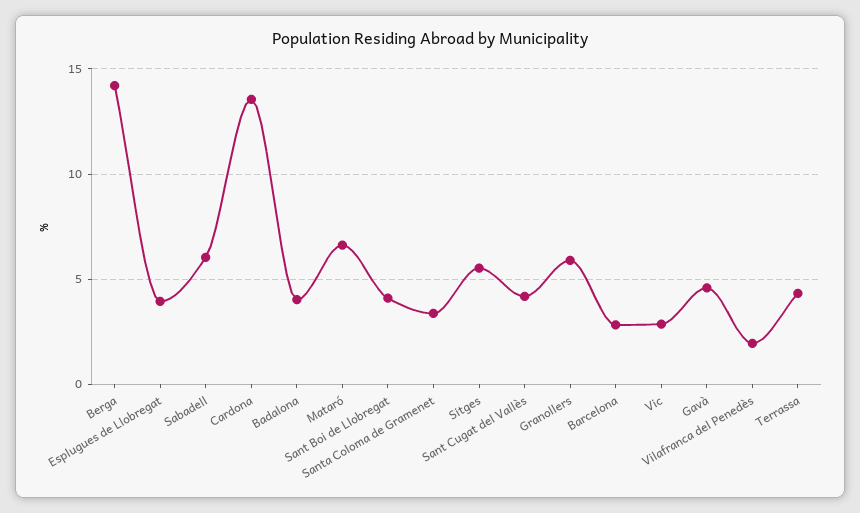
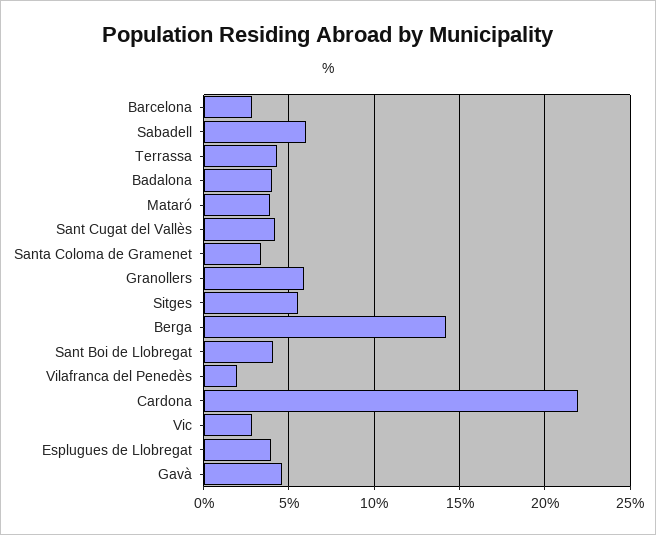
Cardona: 13.5 -> 22
Mataró: 6.5 -> 4

